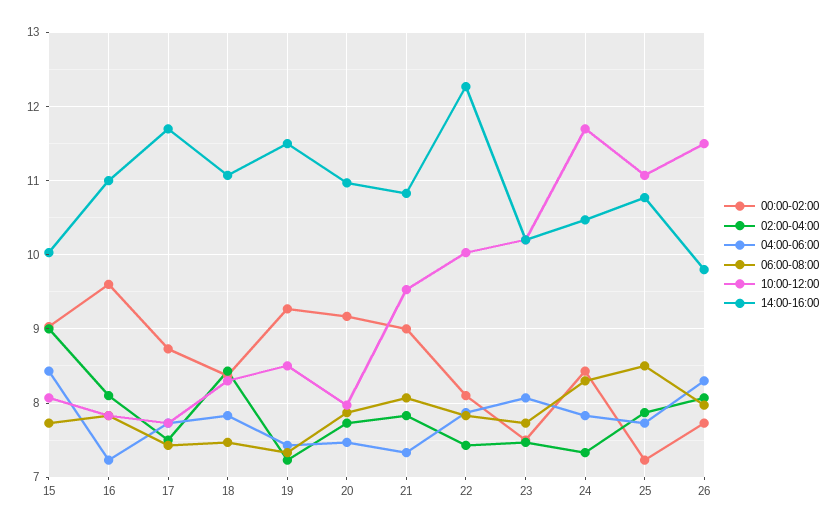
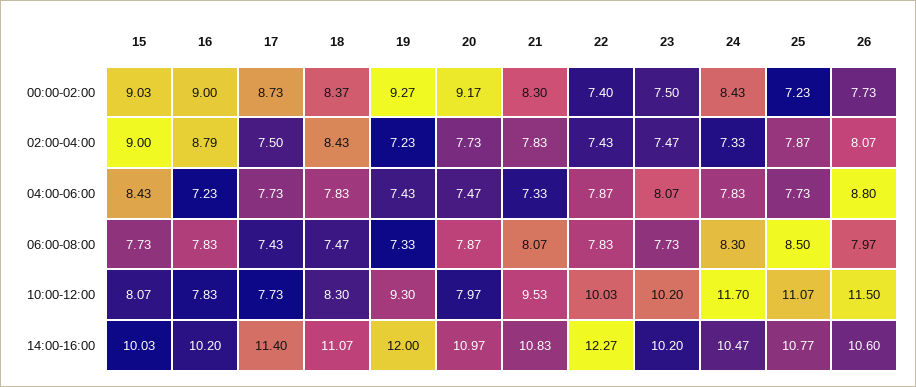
00:00-02:00, 16: 9.6 -> 9
02:00-04:00, 16: 8.1 -> 8.79
14:00-16:00, 16: 11 -> 10.2
14:00-16:00, 17: 11.7 -> 11.4
10:00-12:00, 19: 8.5 -> 9.3
14:00-16:00, 19: 11.5 -> 12
00:00-02:00, 21: 9 -> 8.3
00:00-02:00, 22: 8.1 -> 7.4
04:00-06:00, 26: 8.3 -> 8.8
14:00-16:00, 26: 9.8 -> 10.6

